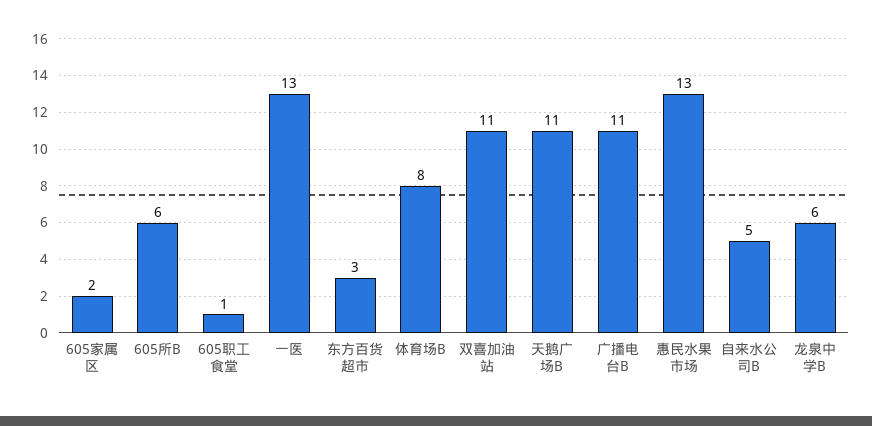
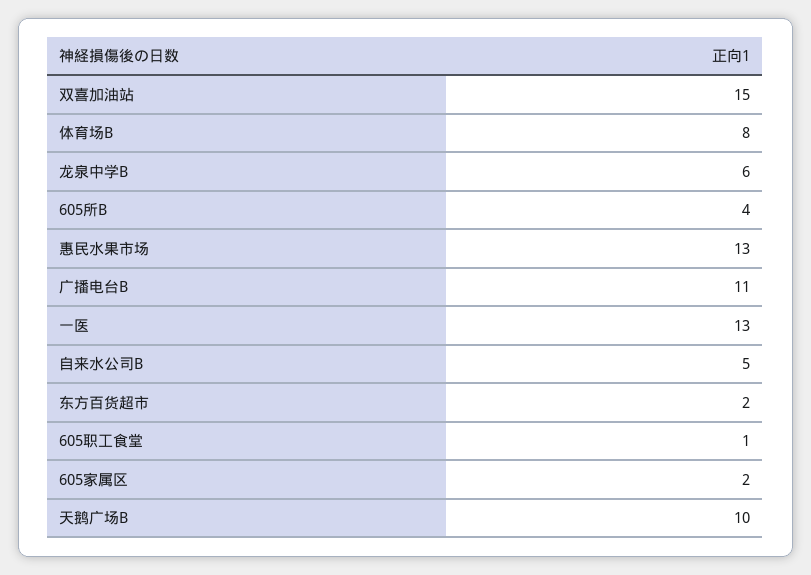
605所B: 6 -> 4
东方百货超市: 3 -> 2
双喜加油站: 11 -> 15
天鹅广场B: 11 -> 10

